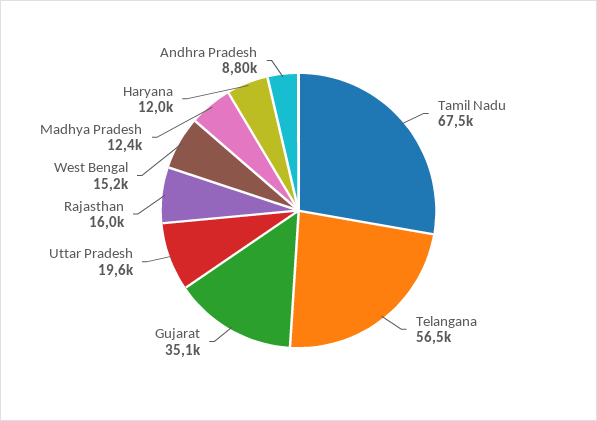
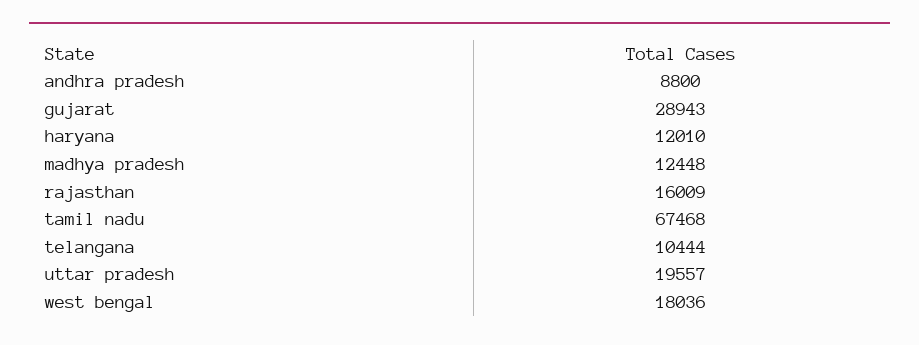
Telangana: 56500 -> 10444
Gujarat: 35100 -> 28943
West Bengal: 15200 -> 18036

